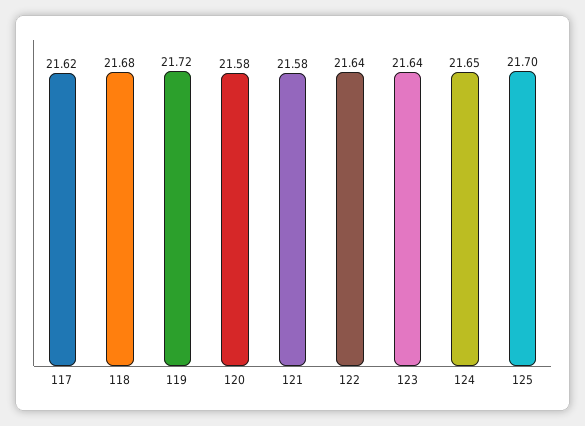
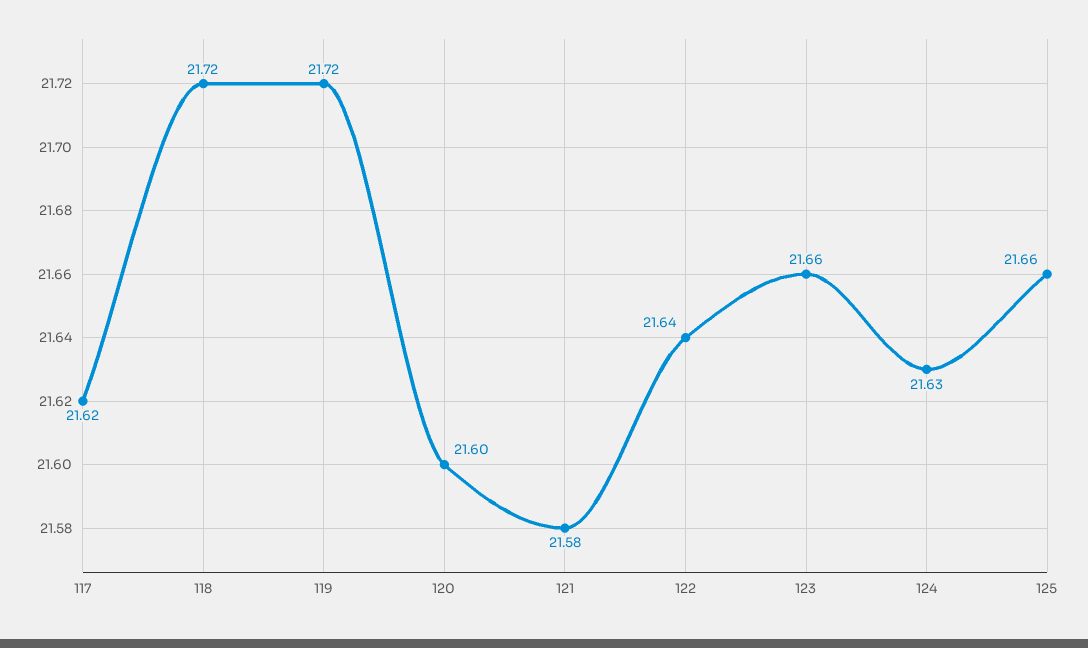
118: 21.68 -> 21.72
120: 21.58 -> 21.6
123: 21.64 -> 21.66
124: 21.65 -> 21.63
125: 21.7 -> 21.66

